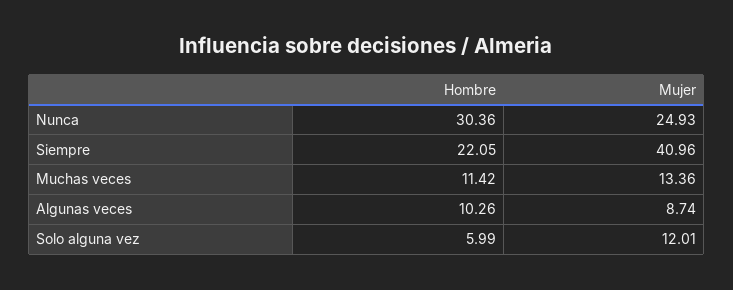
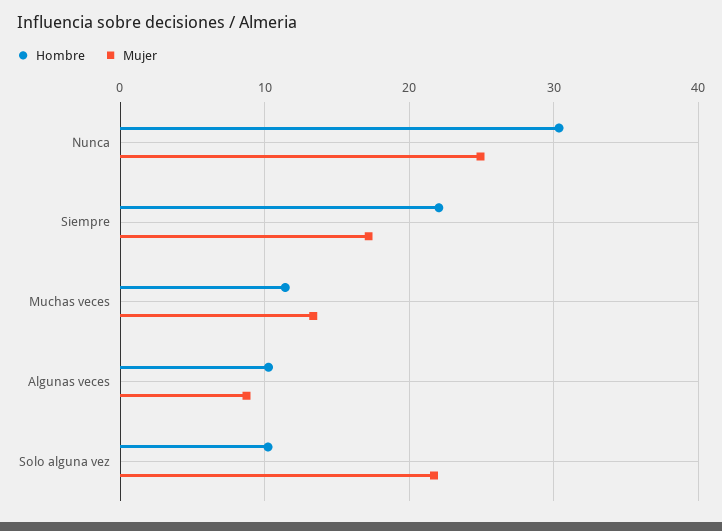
Mujer, Siempre: 40.96 -> 17
Hombre, Solo alguna vez: 5.99 -> 10
Mujer, Solo alguna vez: 12.01 -> 22

